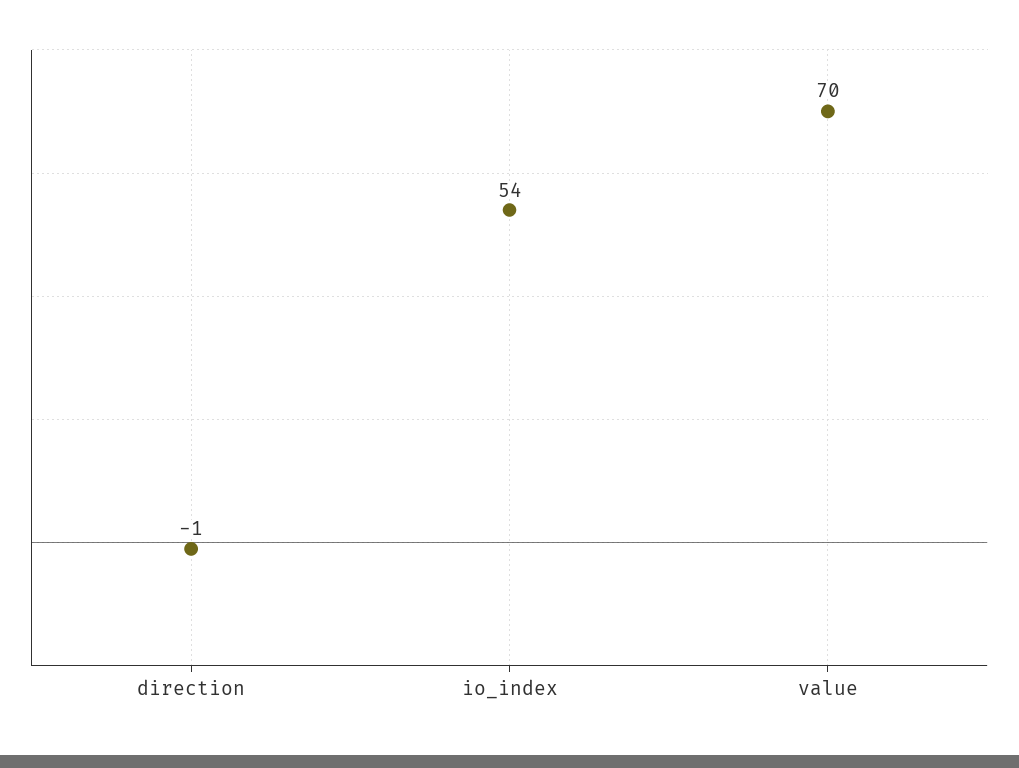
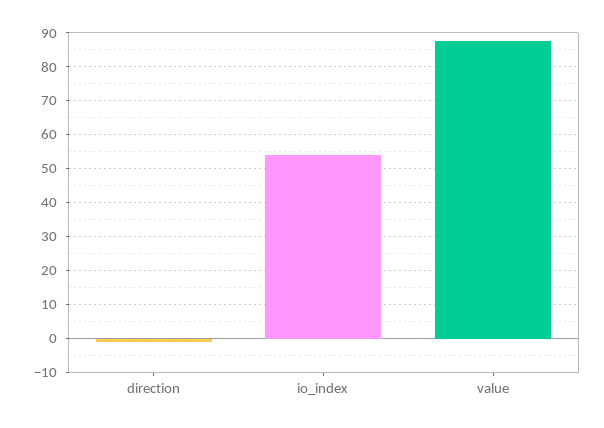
value: 70 -> 88

